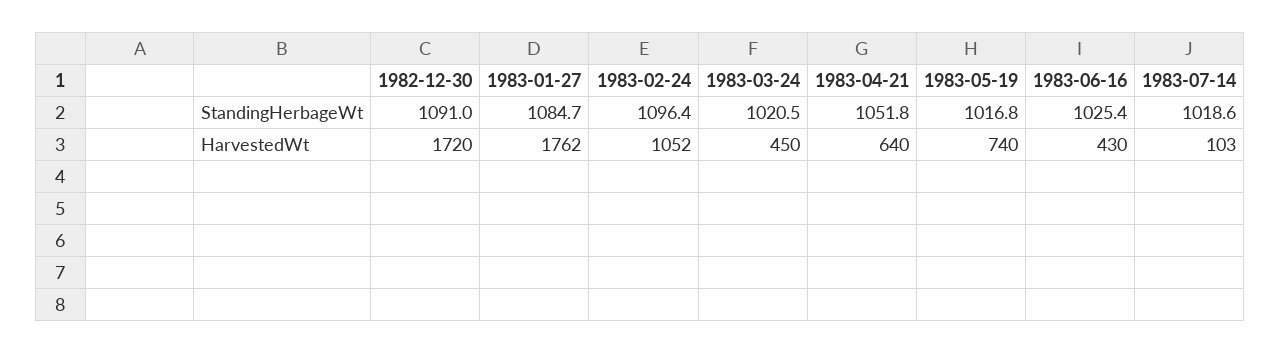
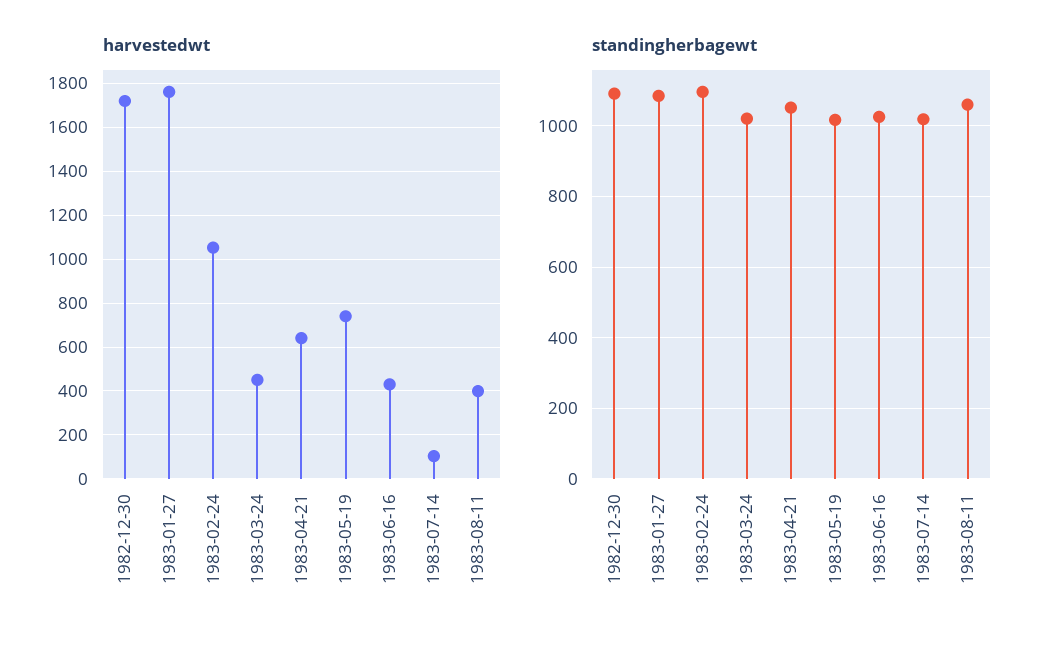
HarvestedWt, 1983-08-11: none -> 400
StandingHerbageWt, 1983-08-11: none -> 1060

